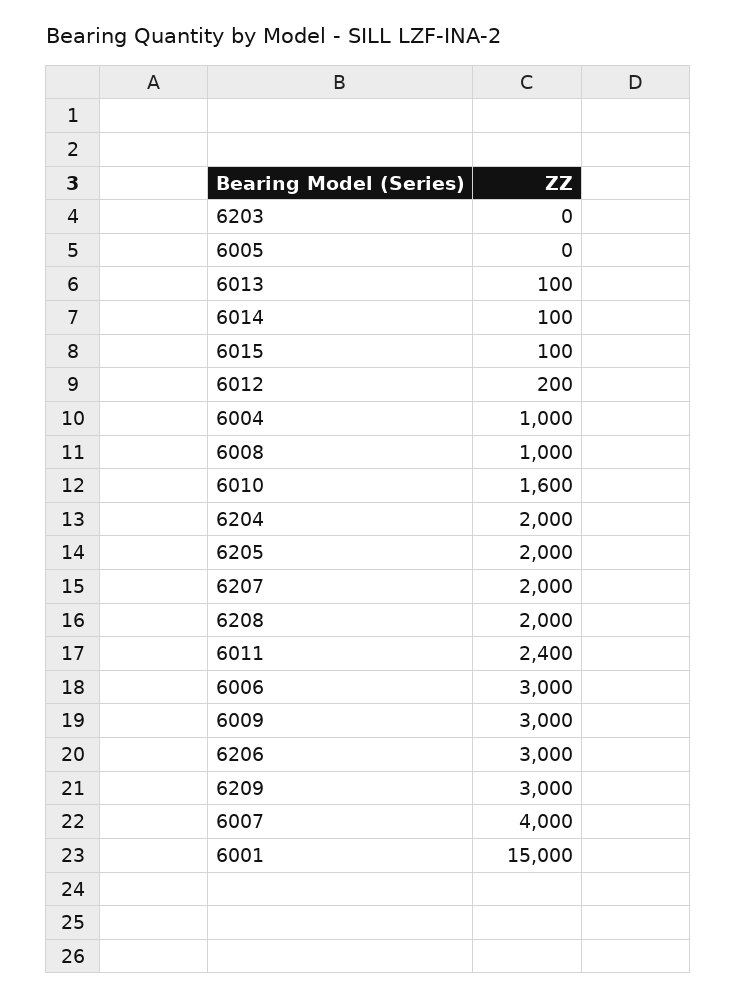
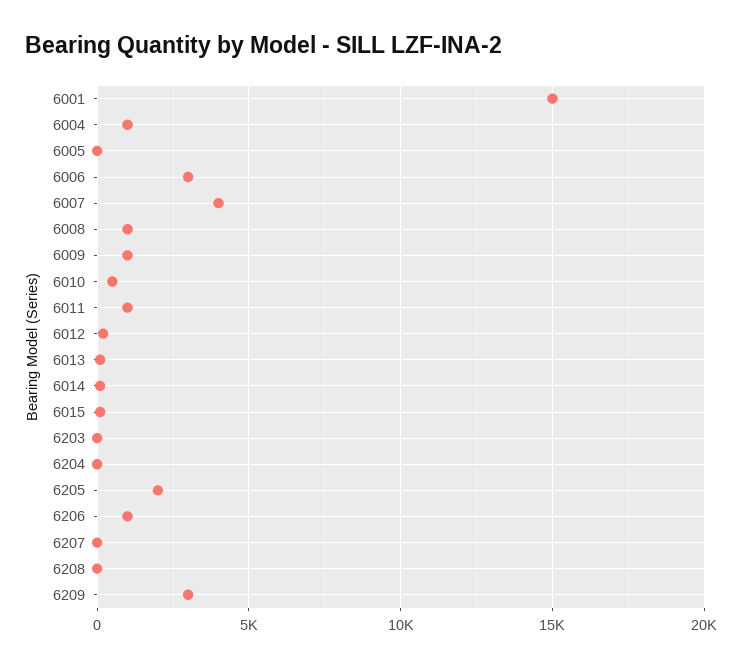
6010: 1600 -> 500
6204: 2000 -> 0
6207: 2000 -> 0
6208: 2000 -> 0
6011: 2400 -> 1000
6009: 3000 -> 1000
6206: 3000 -> 1000

